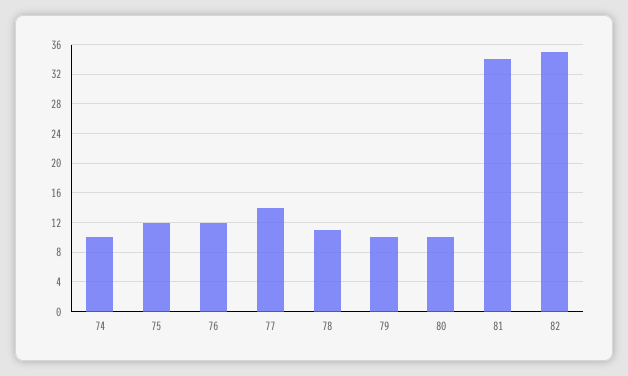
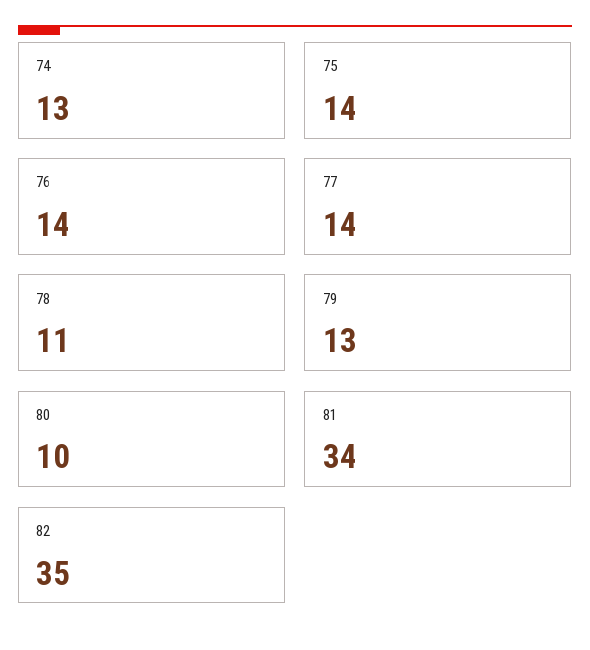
74: 10 -> 13
75: 12 -> 14
76: 12 -> 14
79: 10 -> 13

